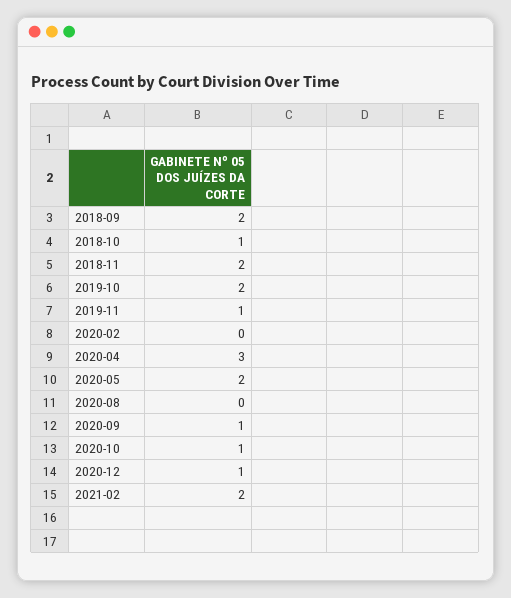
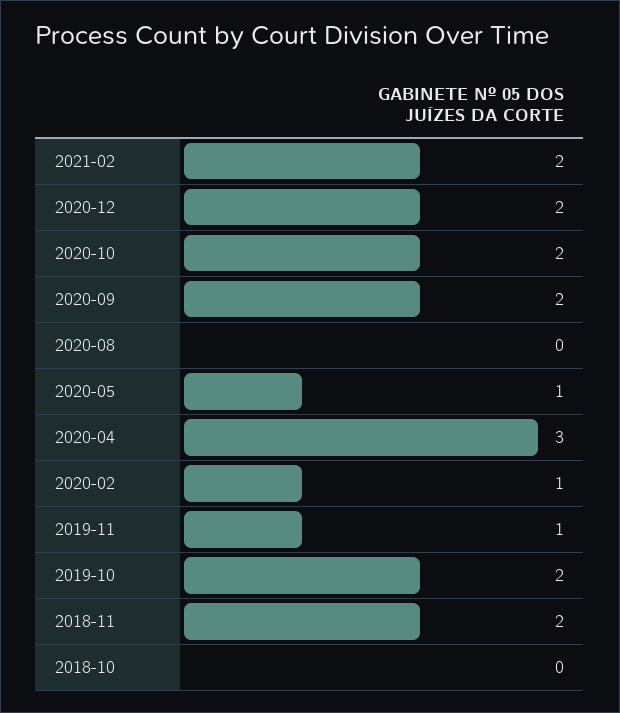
2018-09: 2 -> none
2018-10: 1 -> 0
2020-02: 0 -> 1
2020-05: 2 -> 1
2020-09: 1 -> 2
2020-10: 1 -> 2
2020-12: 1 -> 2

